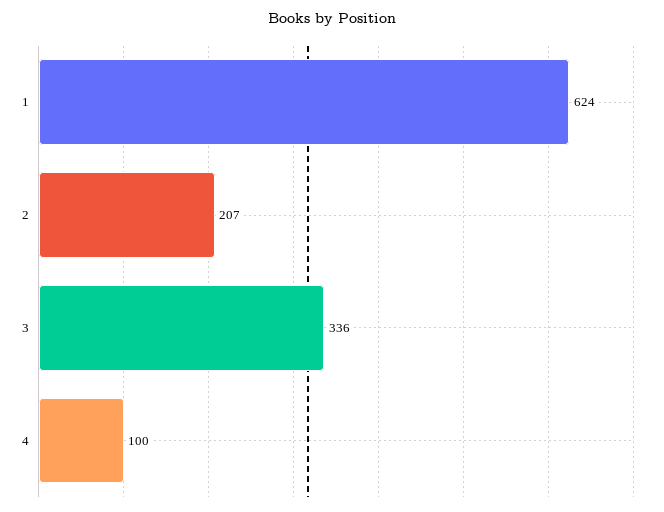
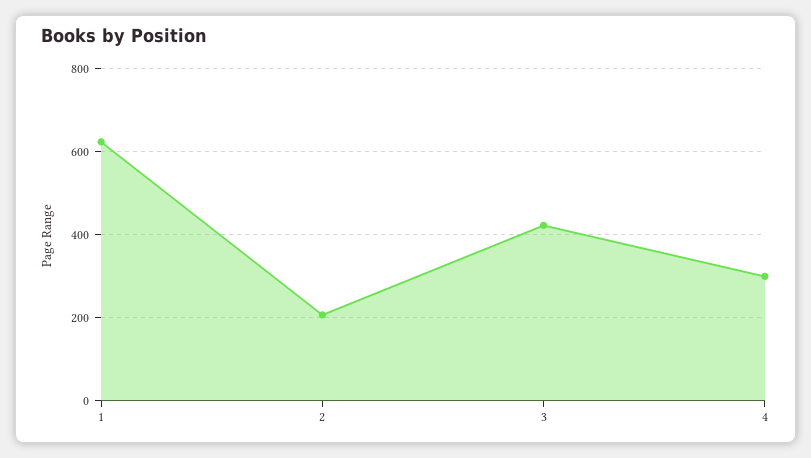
3: 336 -> 420
4: 100 -> 300

